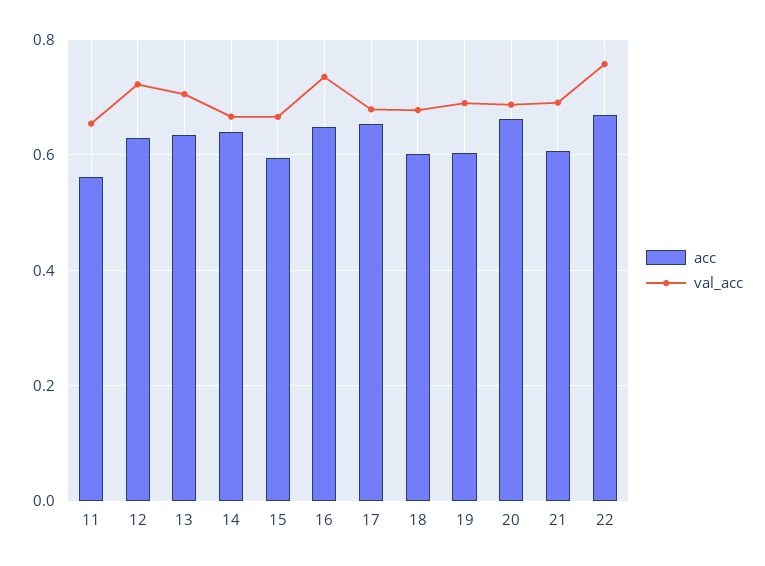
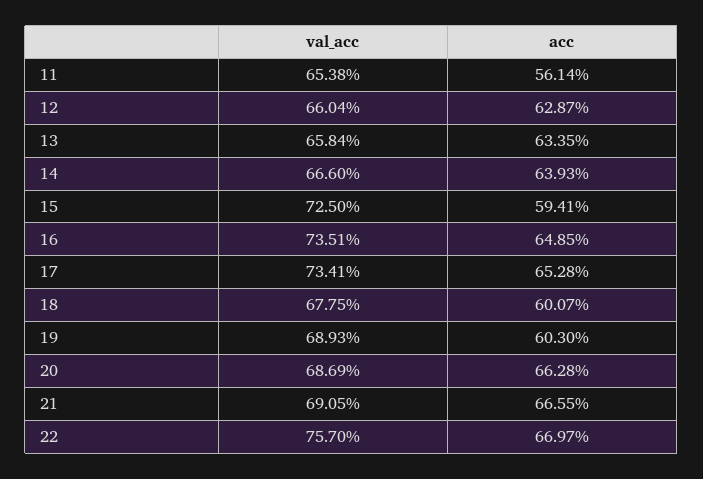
val_acc, 12: 0.72 -> 0.6604
val_acc, 13: 0.7 -> 0.6584
val_acc, 15: 0.66 -> 0.725
val_acc, 17: 0.68 -> 0.7341
acc, 21: 0.6 -> 0.6655

